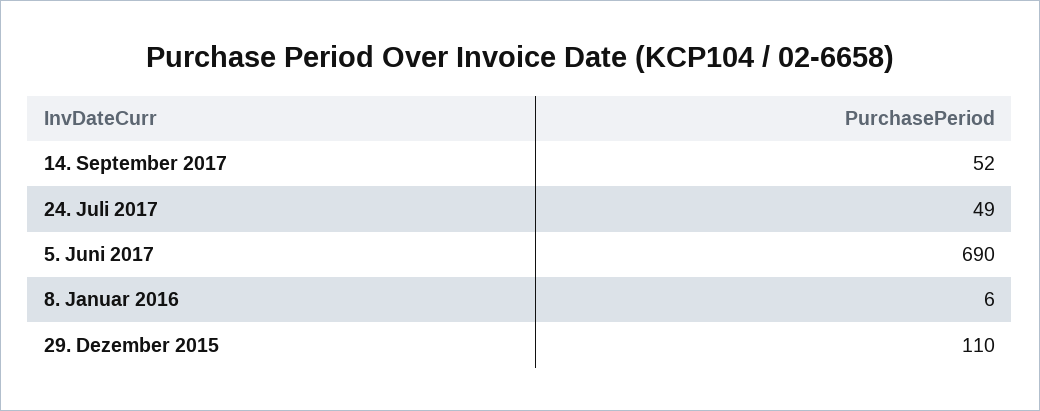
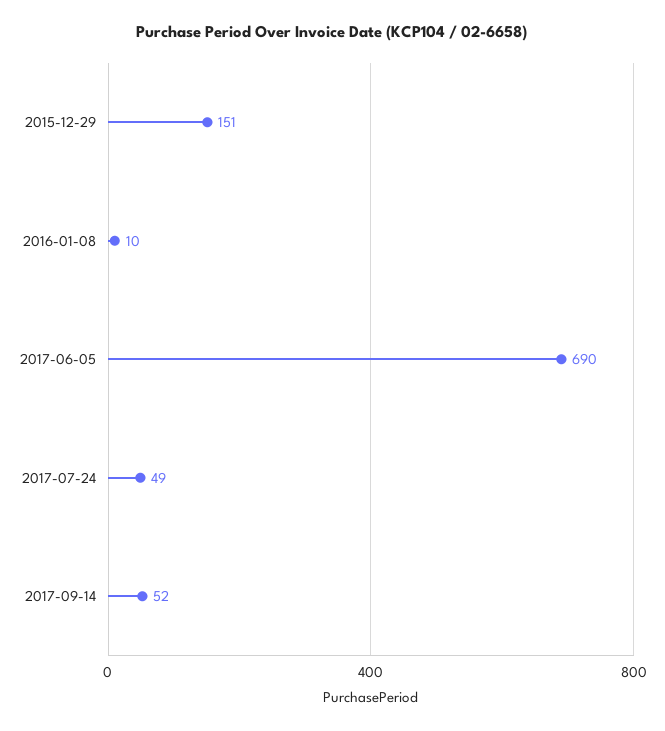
8. Januar 2016: 6 -> 10
29. Dezember 2015: 110 -> 151

